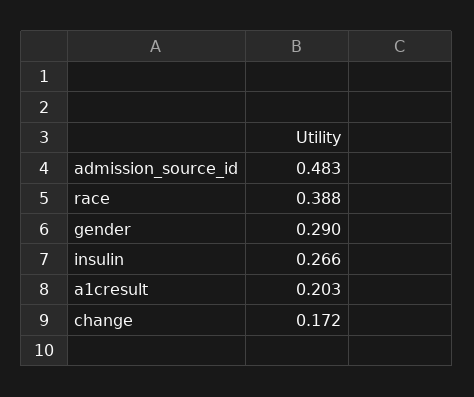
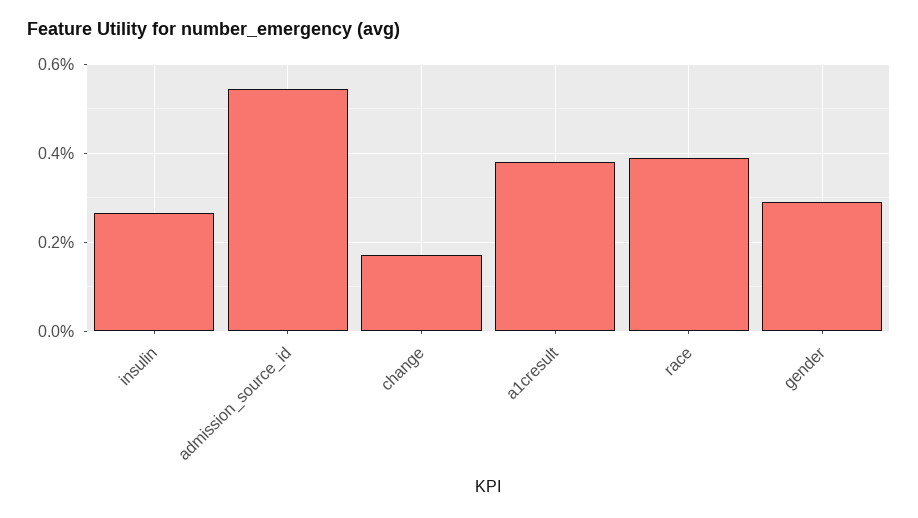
admission_source_id: 0.483 -> 0.54
a1cresult: 0.203 -> 0.38

